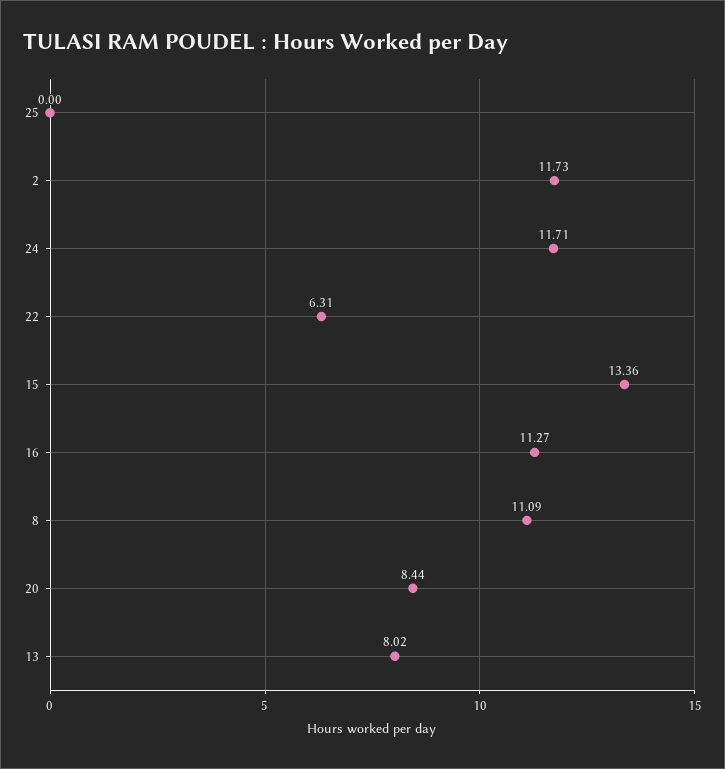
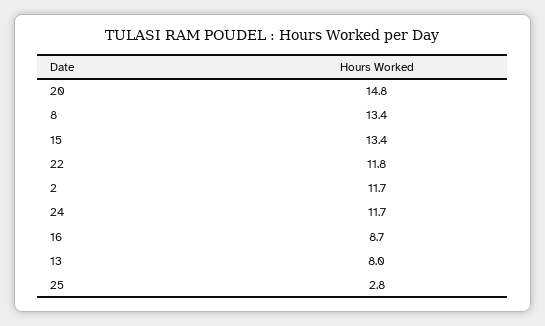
25: 0 -> 2.8
22: 6.31 -> 11.8
16: 11.27 -> 8.7
8: 11.09 -> 13.4
20: 8.44 -> 14.8

